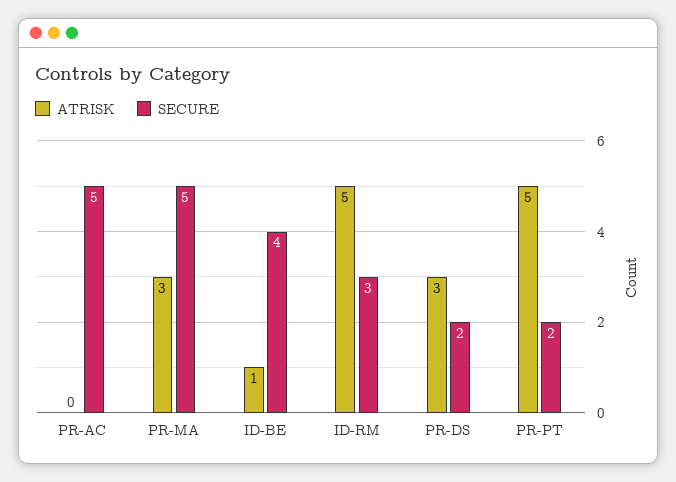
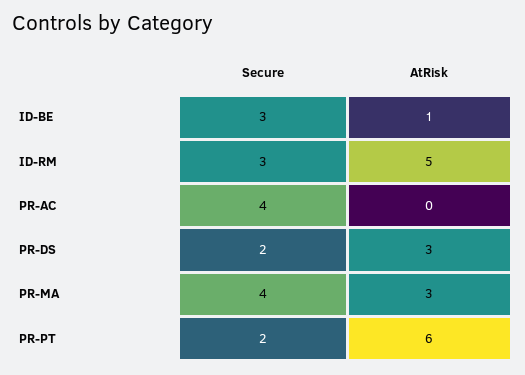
SECURE, PR-AC: 5 -> 4
SECURE, PR-MA: 5 -> 4
SECURE, ID-BE: 4 -> 3
ATRISK, PR-PT: 5 -> 6

